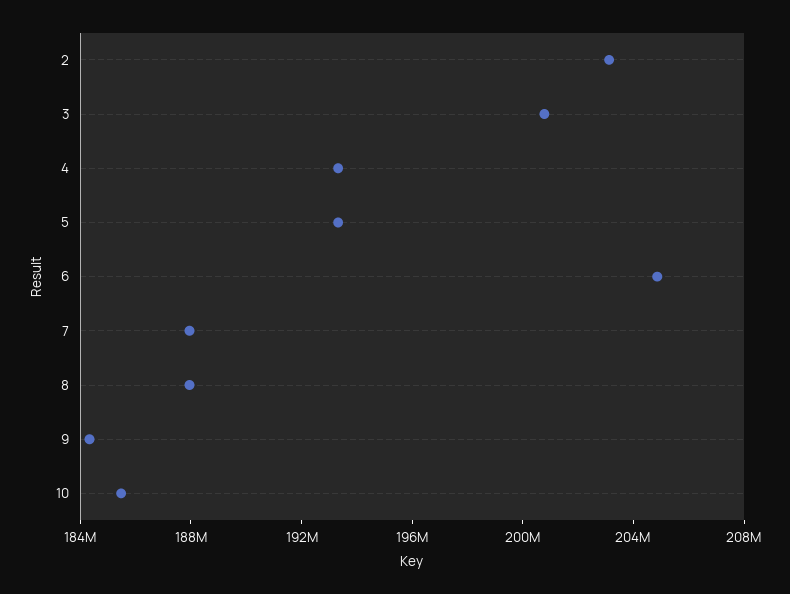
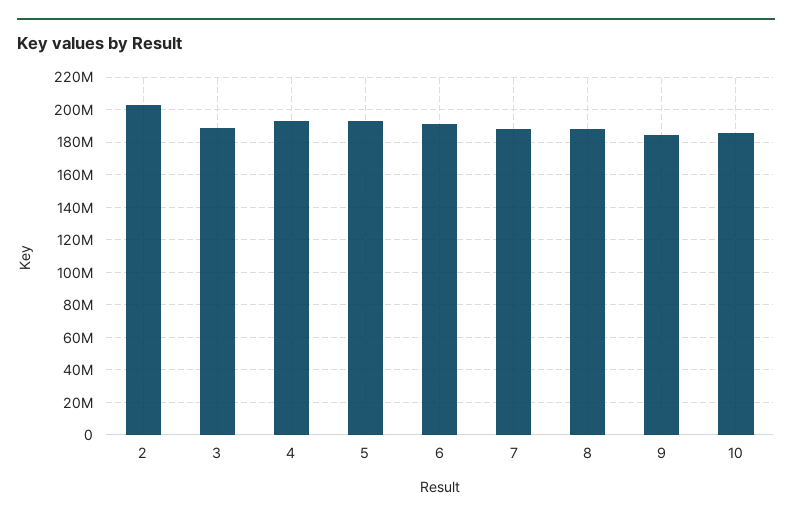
3: 201000000 -> 190000000
6: 205000000 -> 190000000

